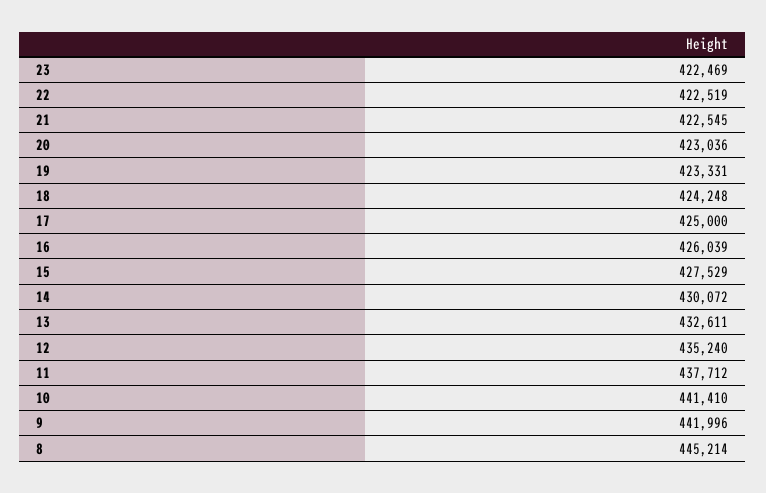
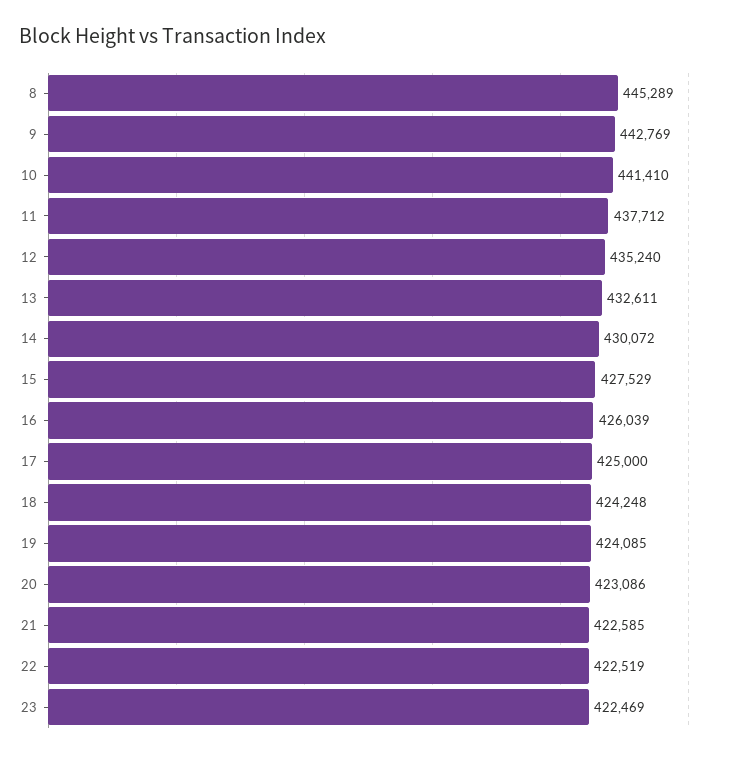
21: 422545 -> 422585
20: 423036 -> 423086
19: 423331 -> 424085
9: 441996 -> 442769
8: 445214 -> 445289

